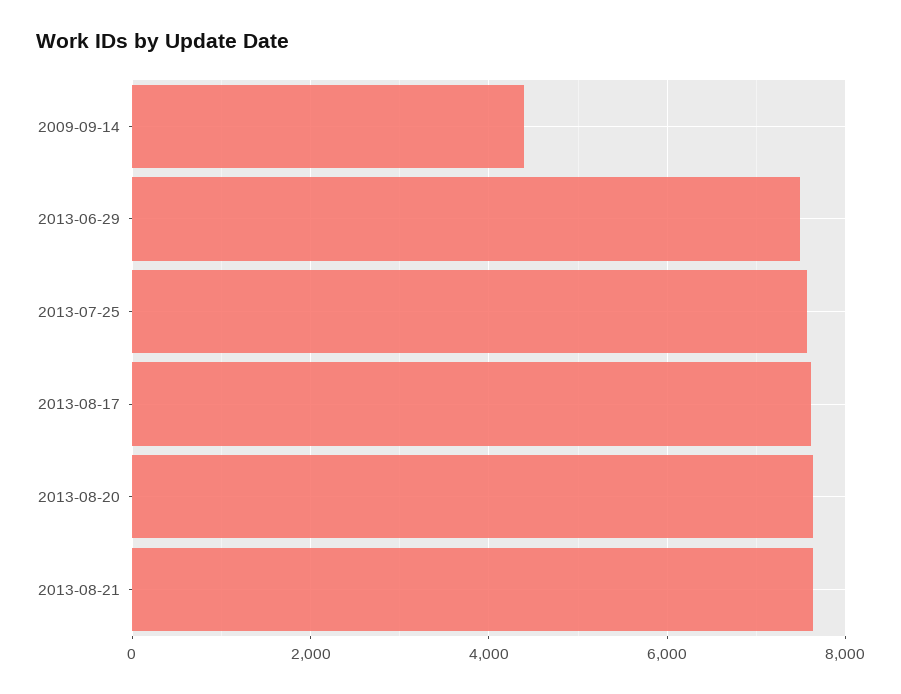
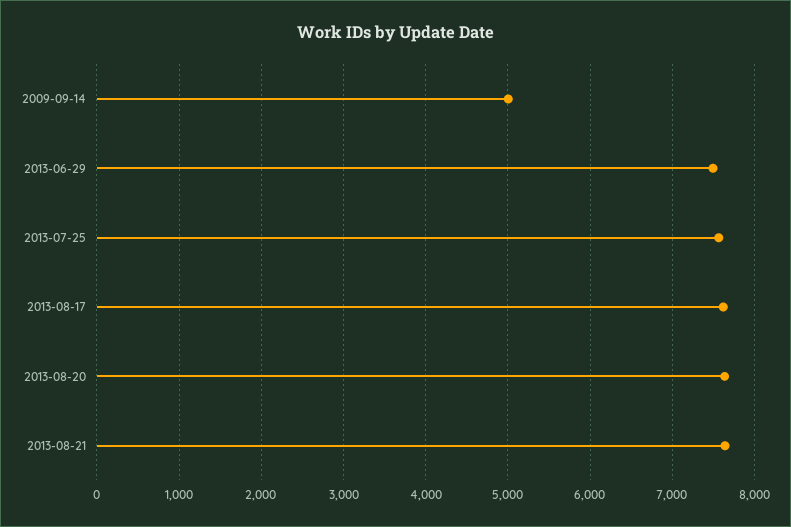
2009-09-14: 4400 -> 5000

